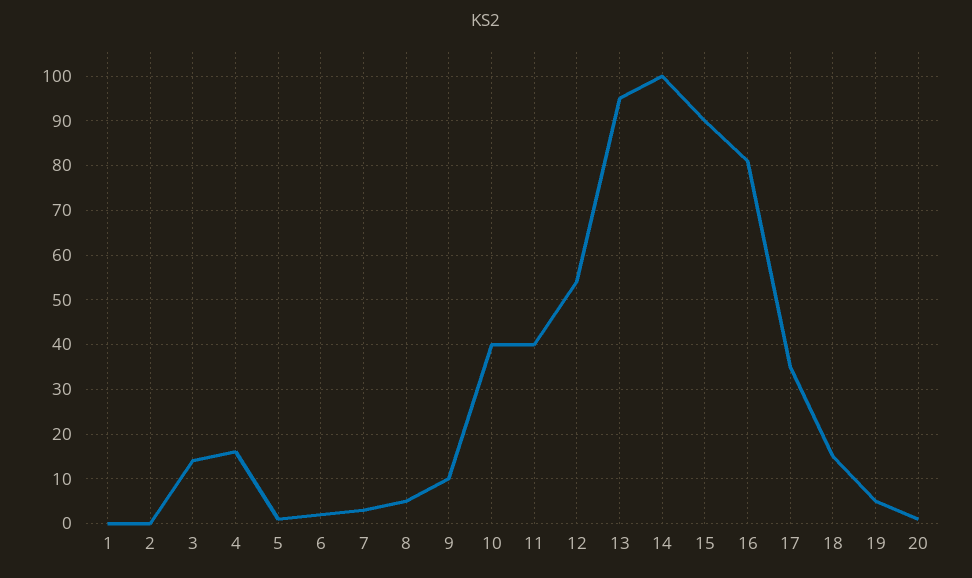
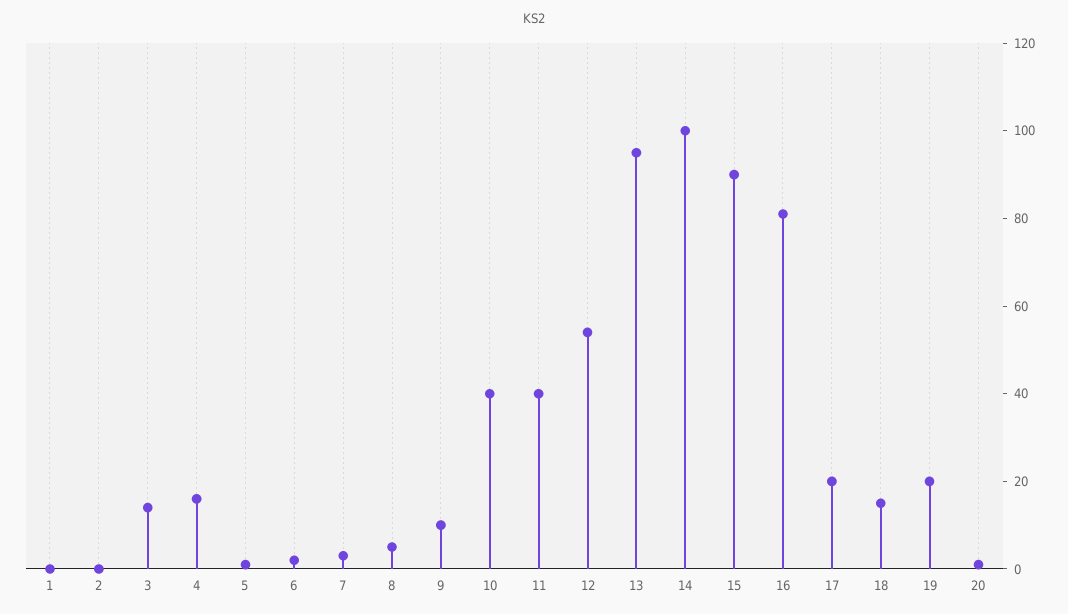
17: 35 -> 20
19: 5 -> 20

